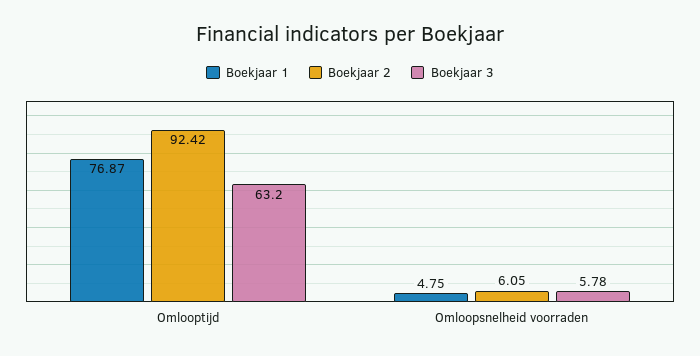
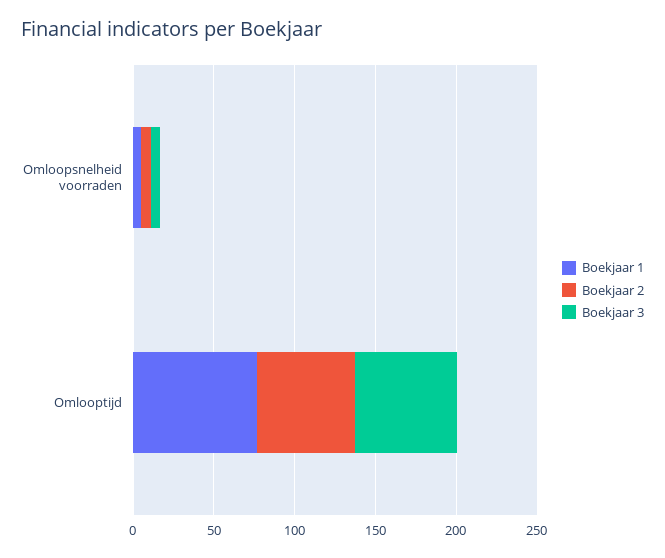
Boekjaar 2, Omlooptijd: 92.42 -> 60

